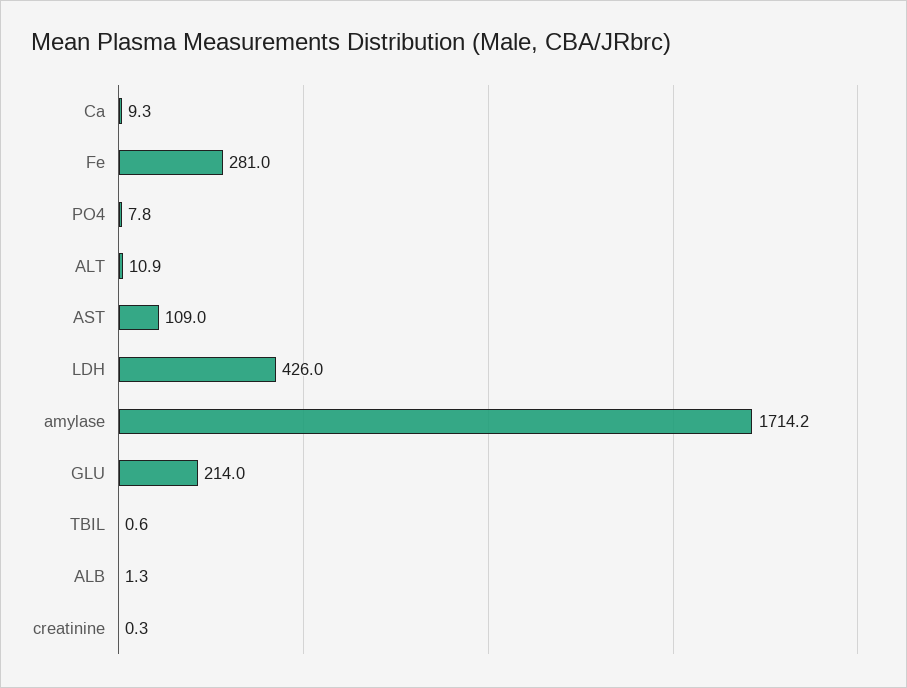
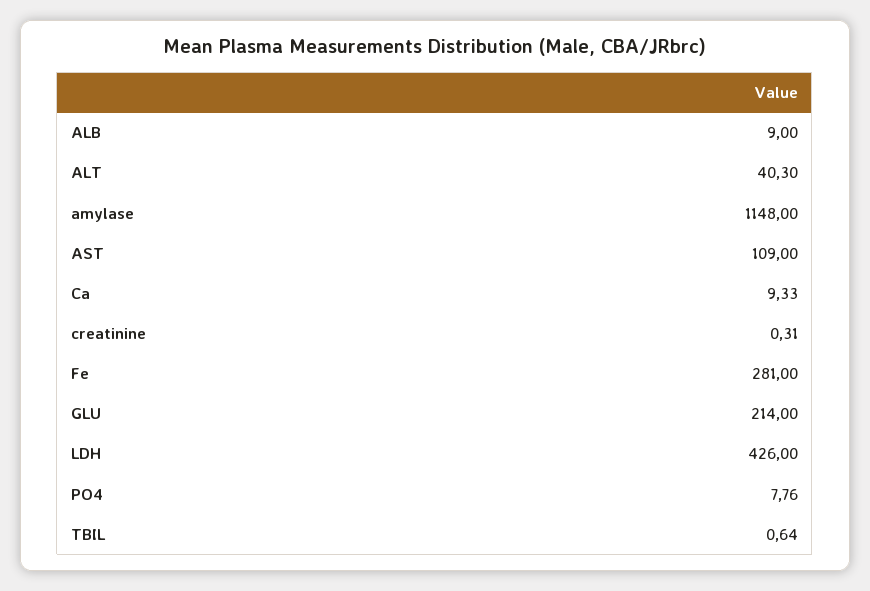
ALT: 10.9 -> 40.3
amylase: 1714.2 -> 1148
ALB: 1.3 -> 9

